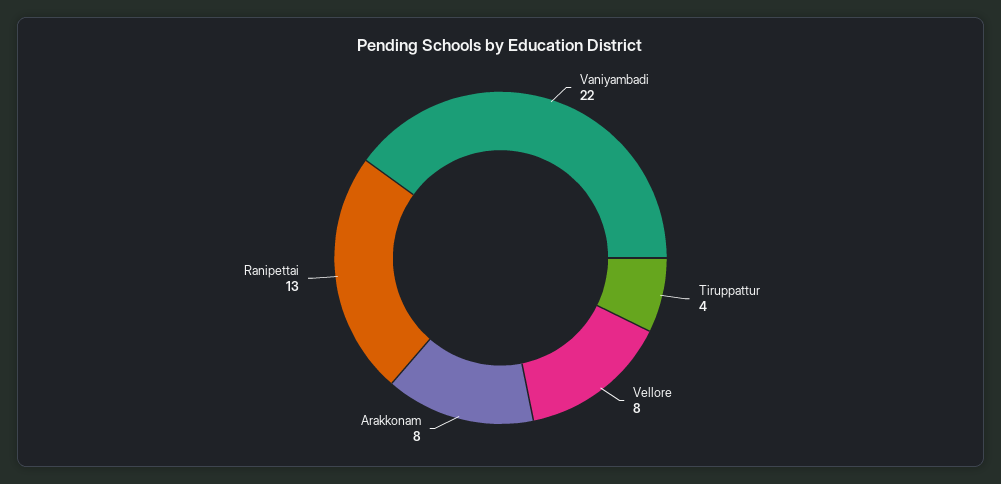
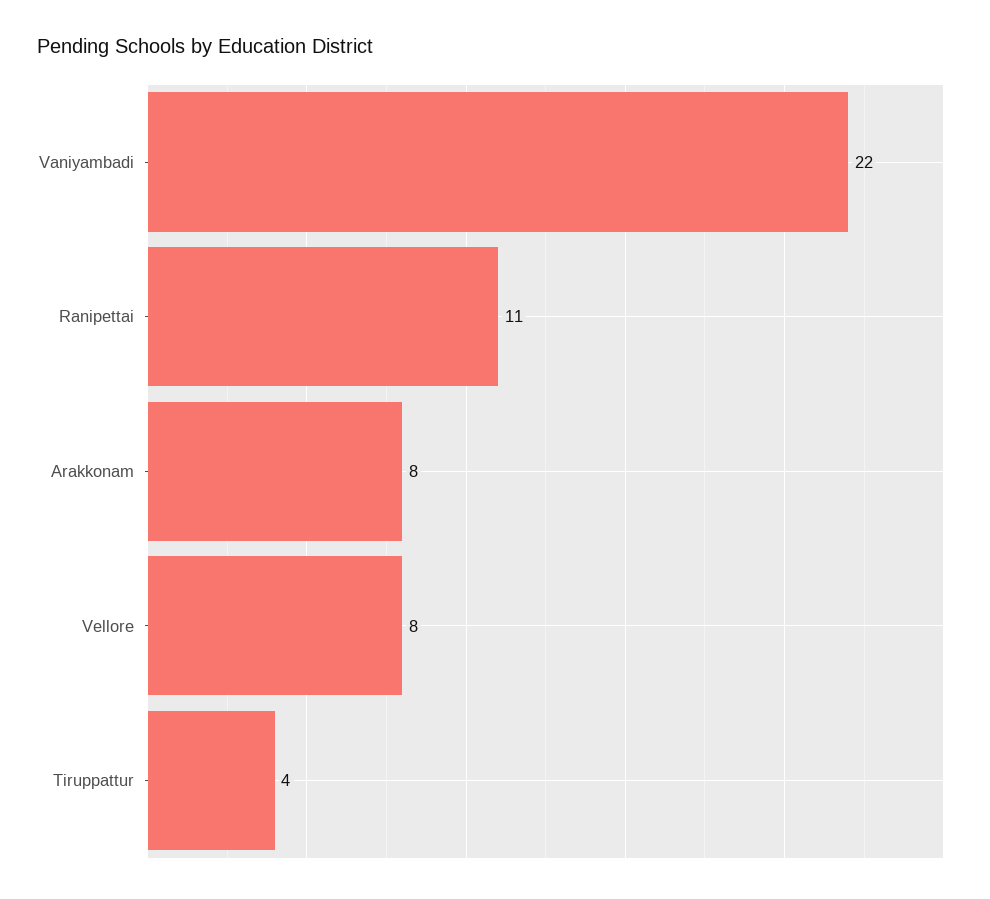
Ranipettai: 13 -> 11

